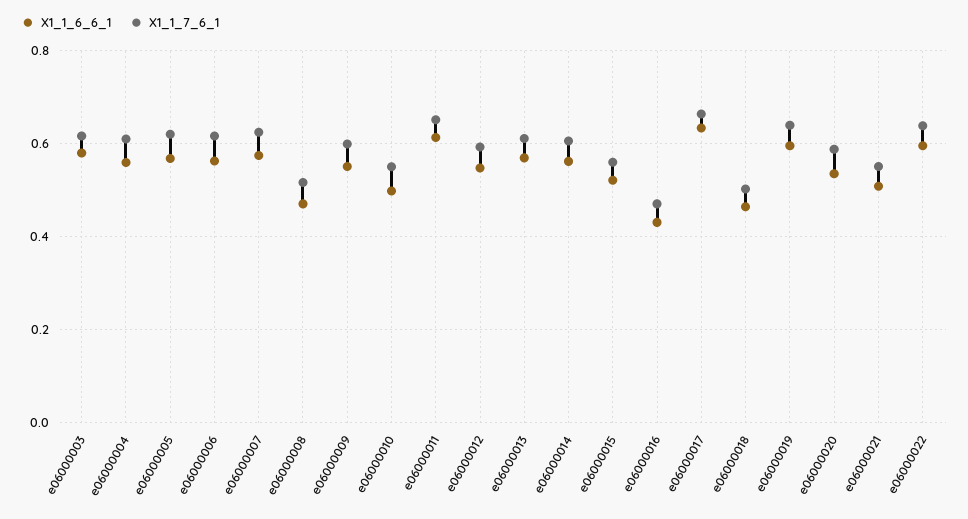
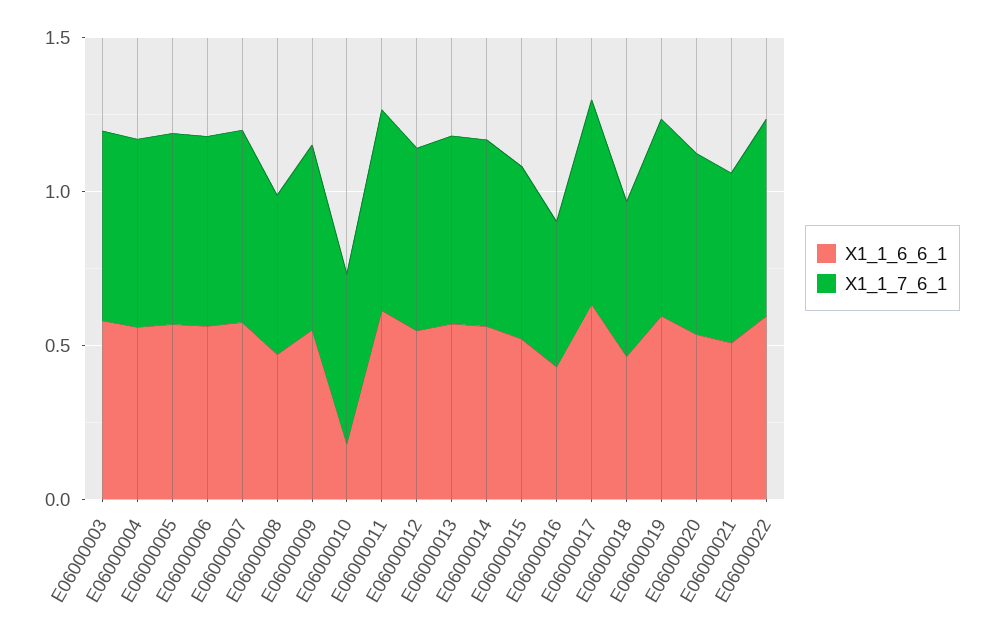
X1_1_6_6_1, e06000010: 0.5 -> 0.2

